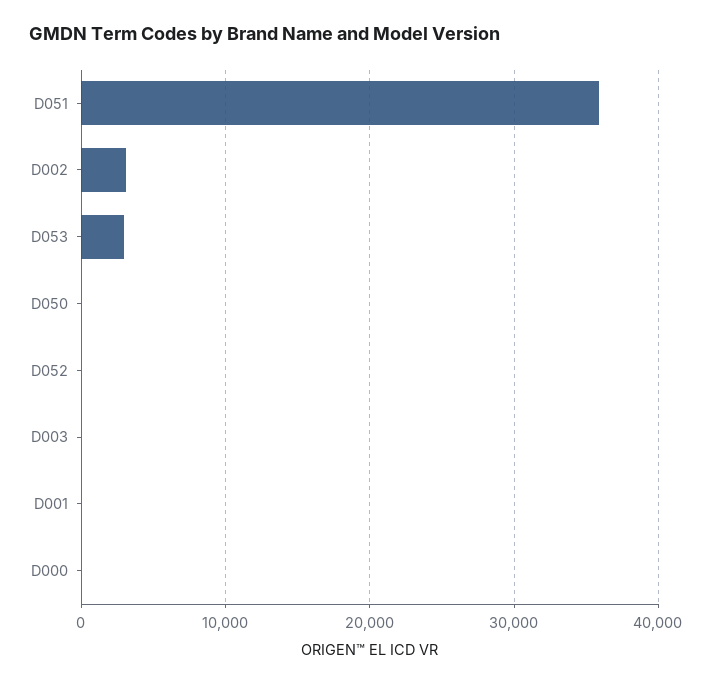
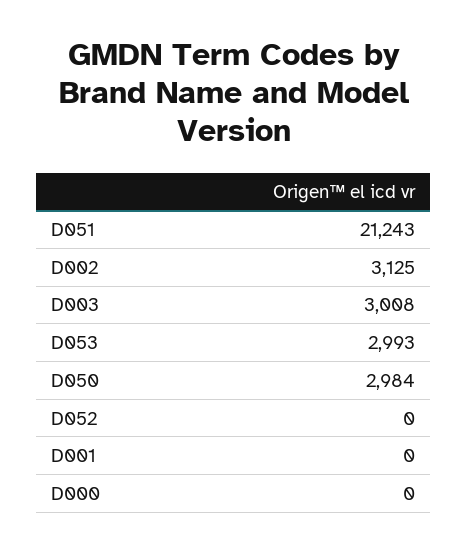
D051: 36000 -> 21243
D050: 0 -> 2984
D003: 0 -> 3008

